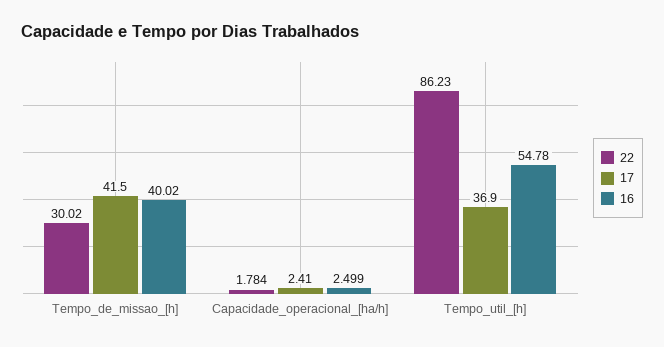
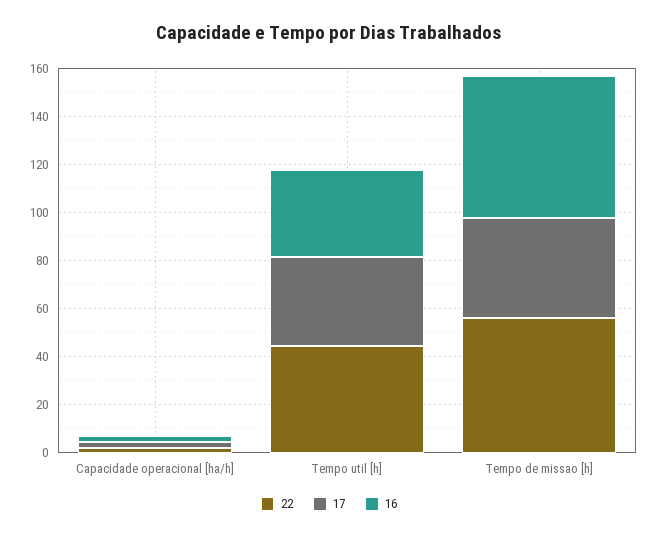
22, Tempo_de_missao_[h]: 30.02 -> 55
16, Tempo_de_missao_[h]: 40.02 -> 60
22, Tempo_util_[h]: 86.23 -> 45
16, Tempo_util_[h]: 54.78 -> 35

